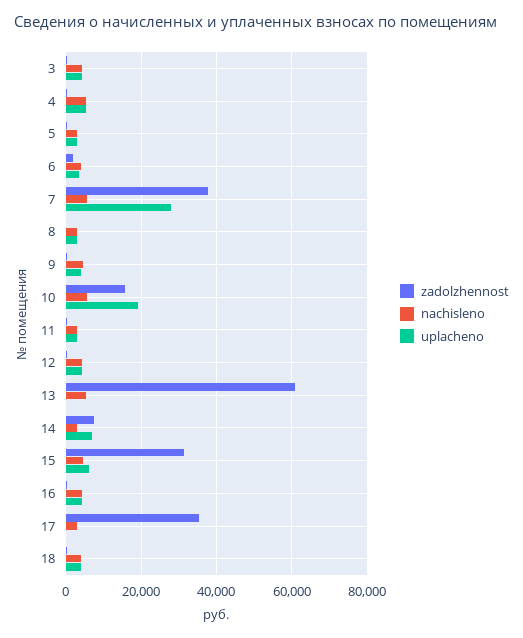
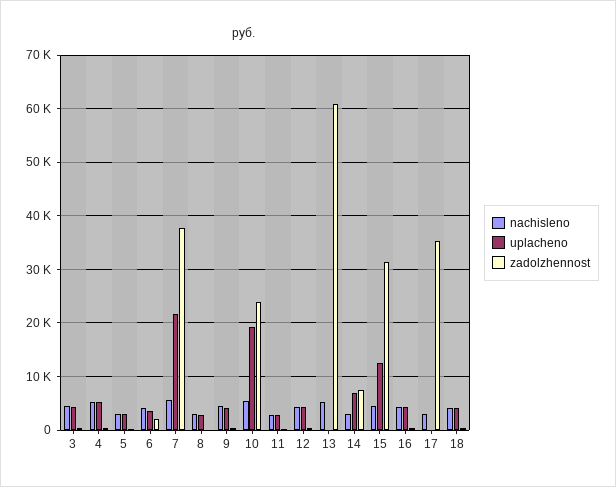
uplacheno, 7: 28000 -> 22000
zadolzhennost, 10: 16000 -> 24000
uplacheno, 15: 6000 -> 12000

